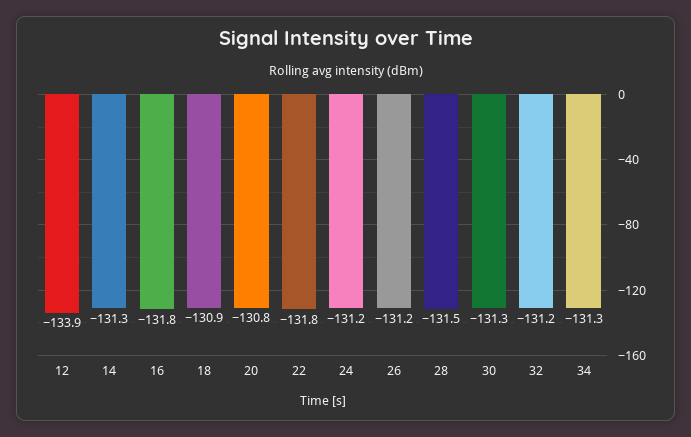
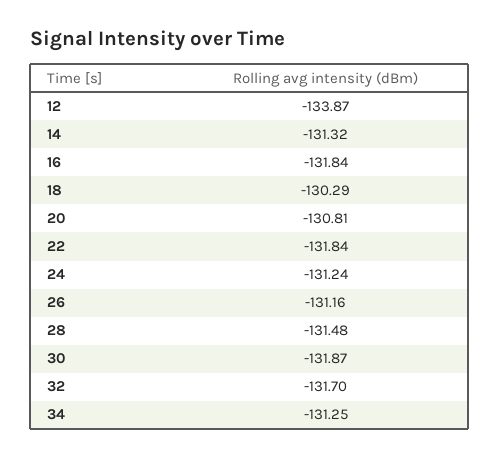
18: -130.9 -> -130.29
30: -131.3 -> -131.87
32: -131.2 -> -131.7

